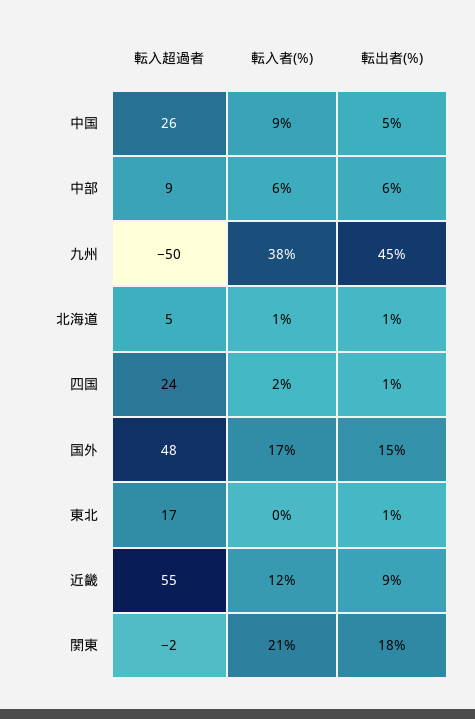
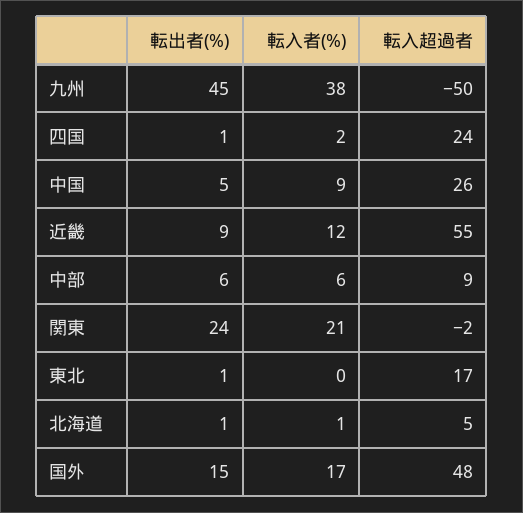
転出者(%), 関東: 18 -> 24

